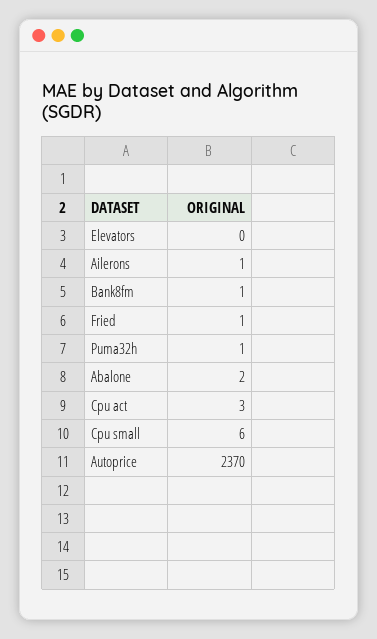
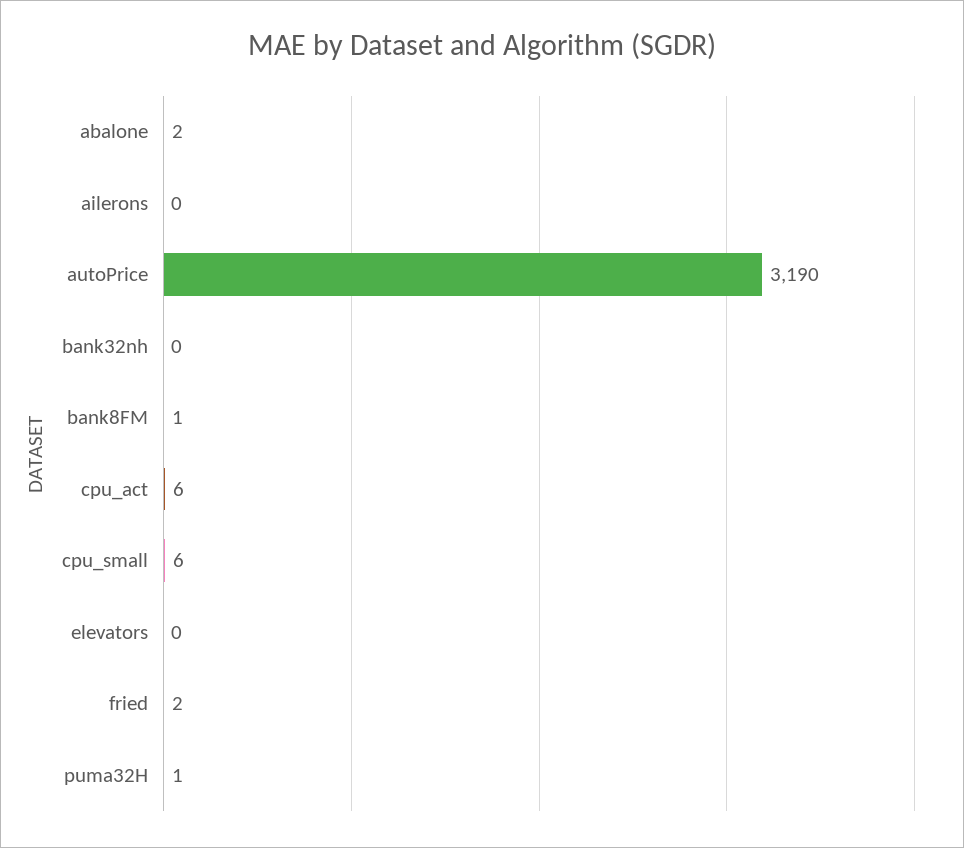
Ailerons: 1 -> 0
Fried: 1 -> 2
Cpu act: 3 -> 6
Autoprice: 2370 -> 3190
bank32nh: none -> 0

